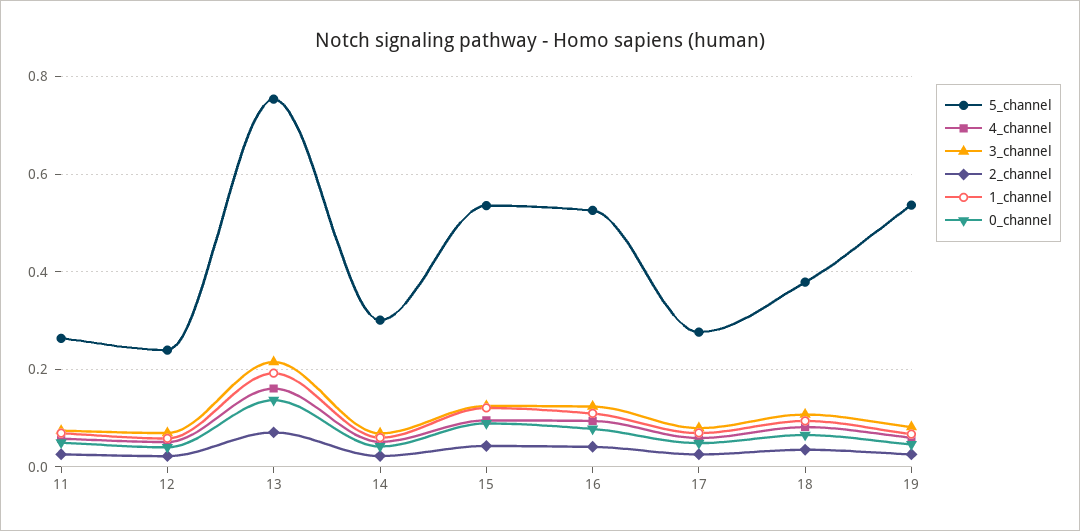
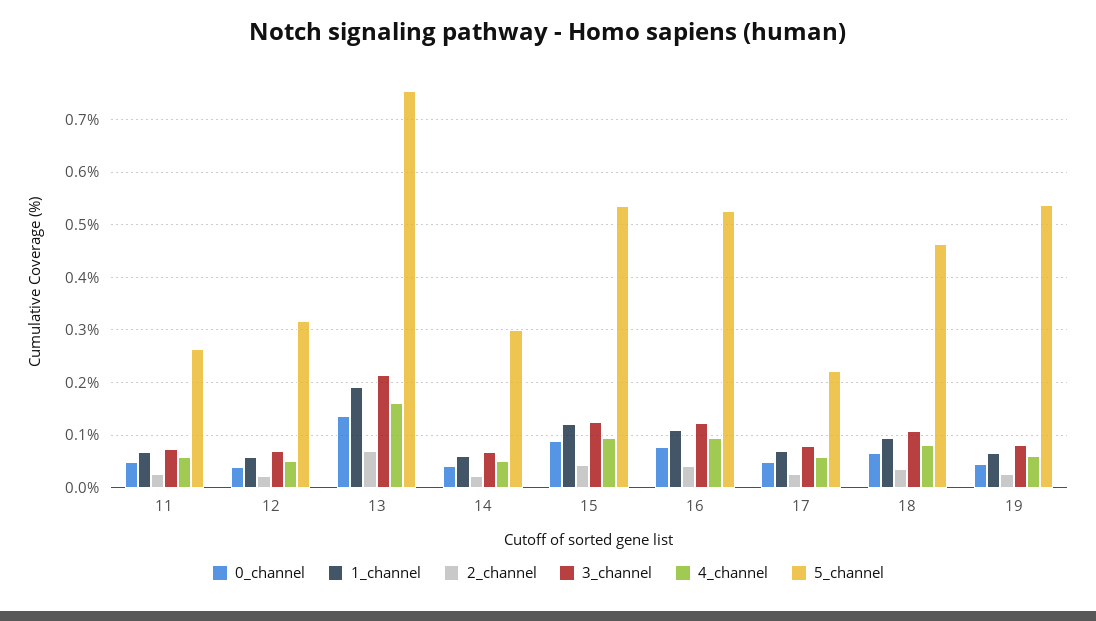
5_channel, 12: 0.24 -> 0.32
5_channel, 17: 0.28 -> 0.22
5_channel, 18: 0.38 -> 0.46

